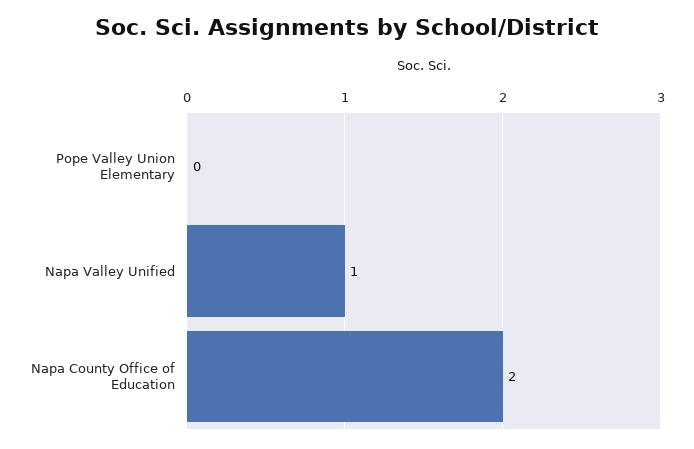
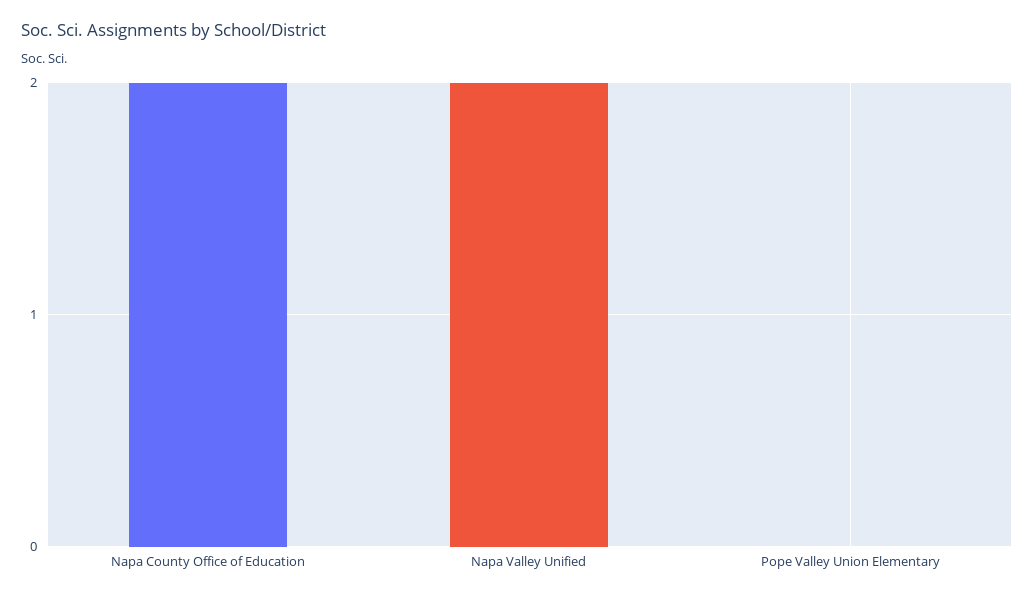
Napa Valley Unified: 1 -> 2

